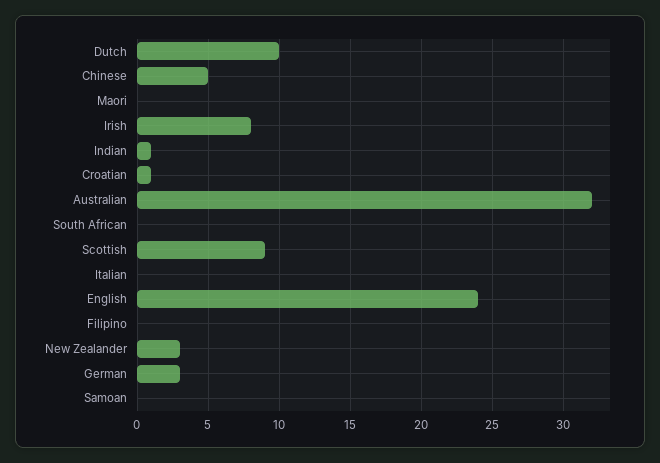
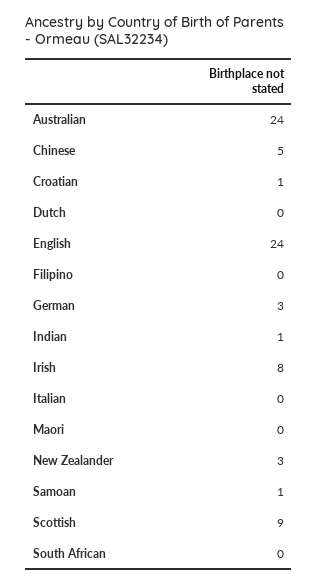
Dutch: 10 -> 0
Australian: 32 -> 24
Samoan: 0 -> 1

